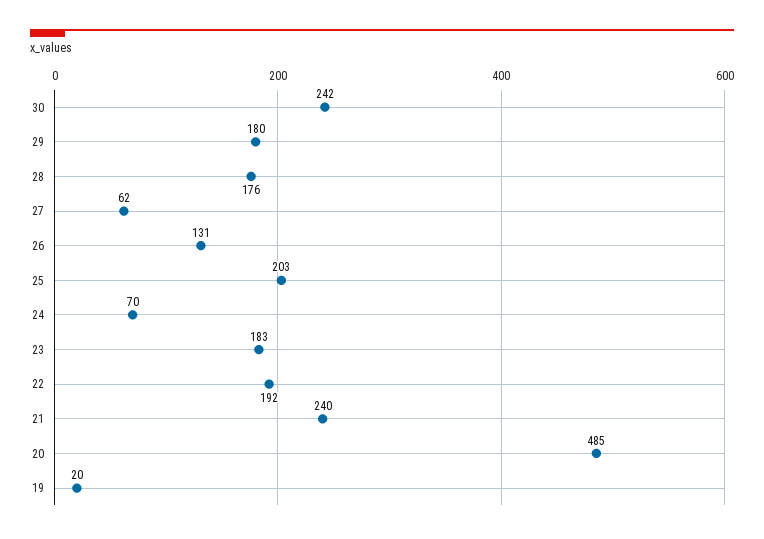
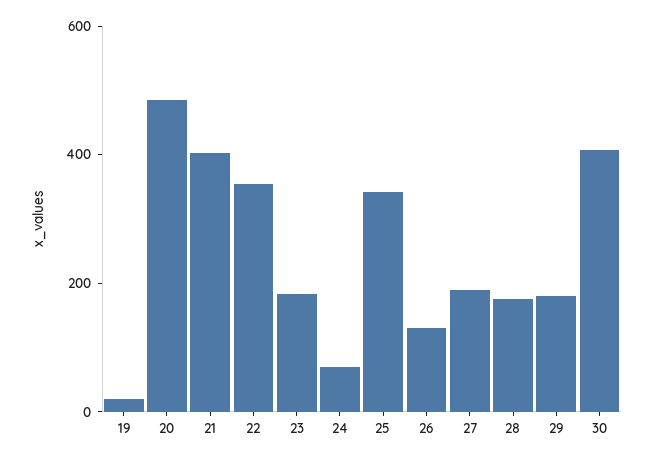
30: 242 -> 400
27: 62 -> 200
25: 203 -> 350
22: 192 -> 350
21: 240 -> 400

